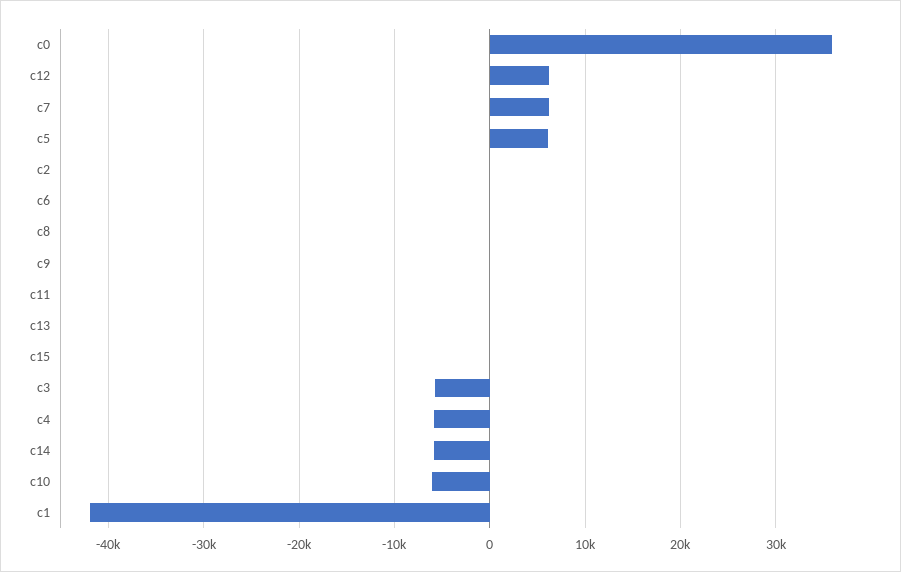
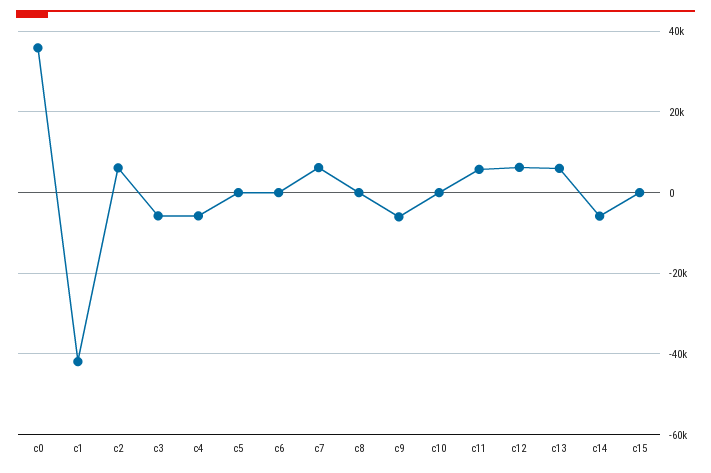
c5: 6000 -> 0
c2: 0 -> 6000
c9: 0 -> -6000
c11: 0 -> 6000
c13: 0 -> 6000
c10: -6000 -> 0

